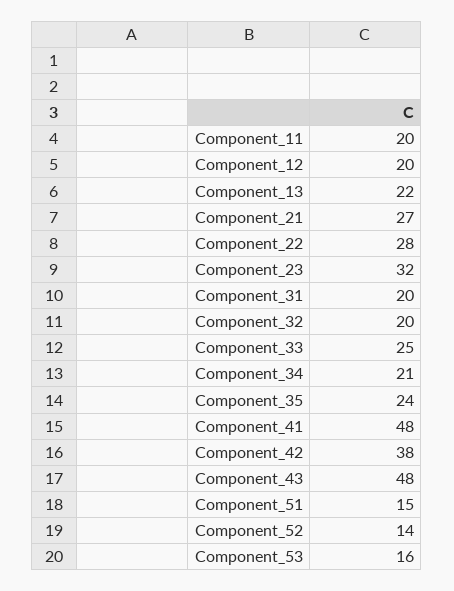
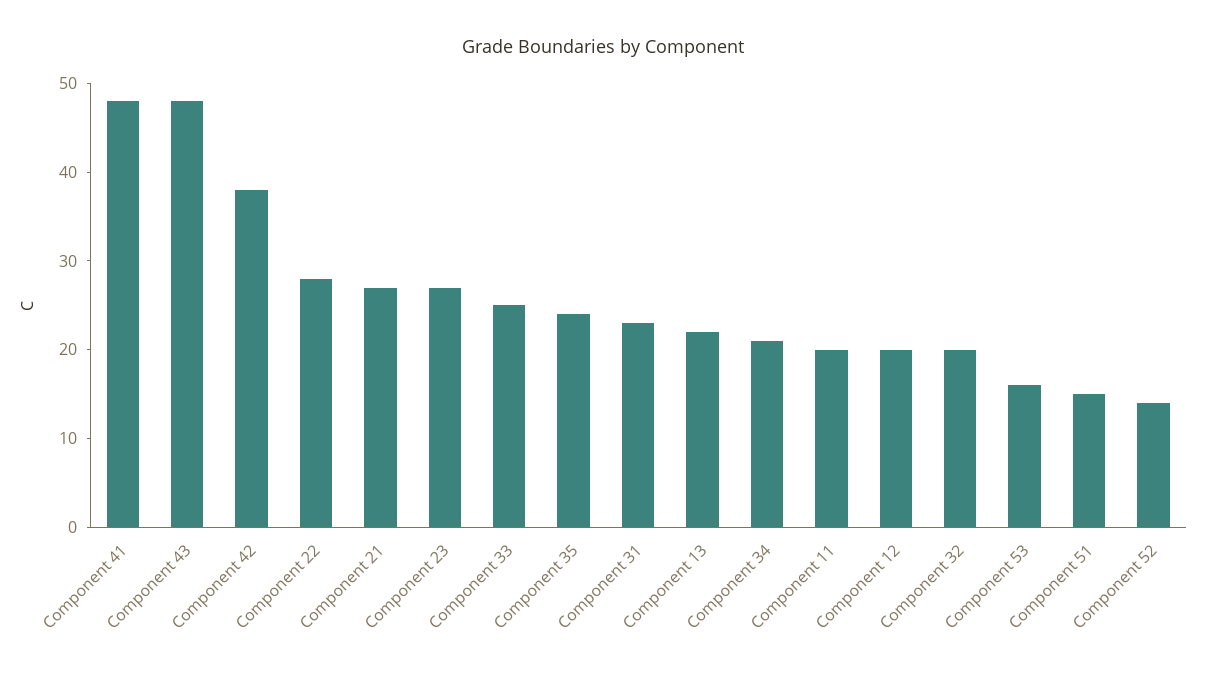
Component_23: 32 -> 27
Component_31: 20 -> 23

